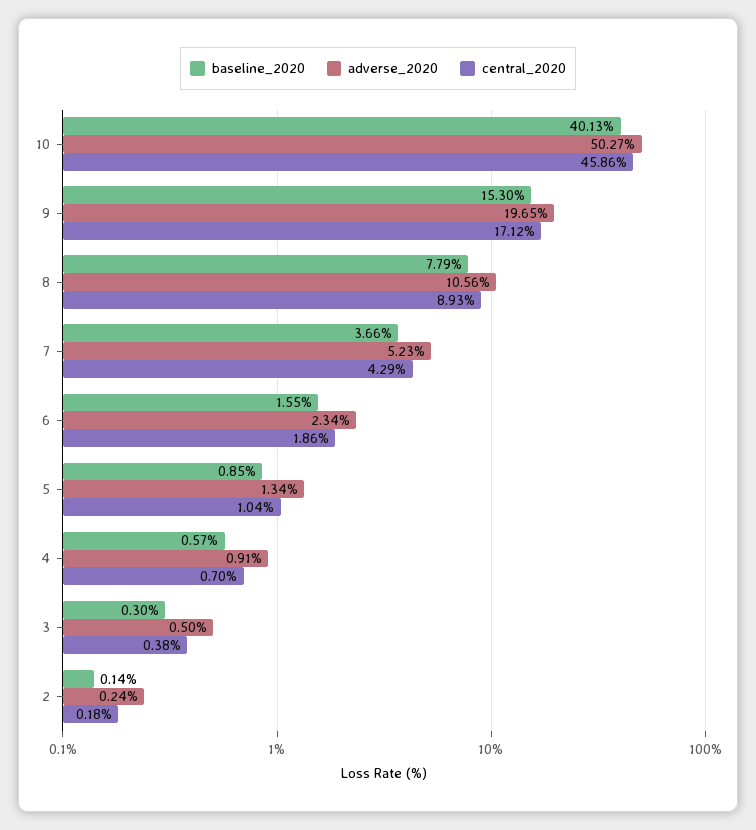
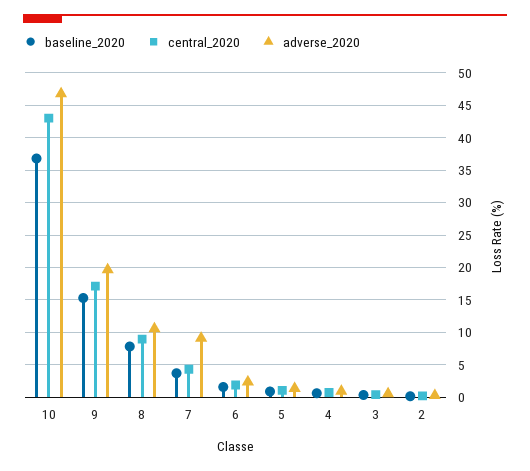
baseline_2020, 10: 40.13 -> 37
adverse_2020, 10: 50.27 -> 47
central_2020, 10: 45.86 -> 43
adverse_2020, 7: 5.23 -> 9

